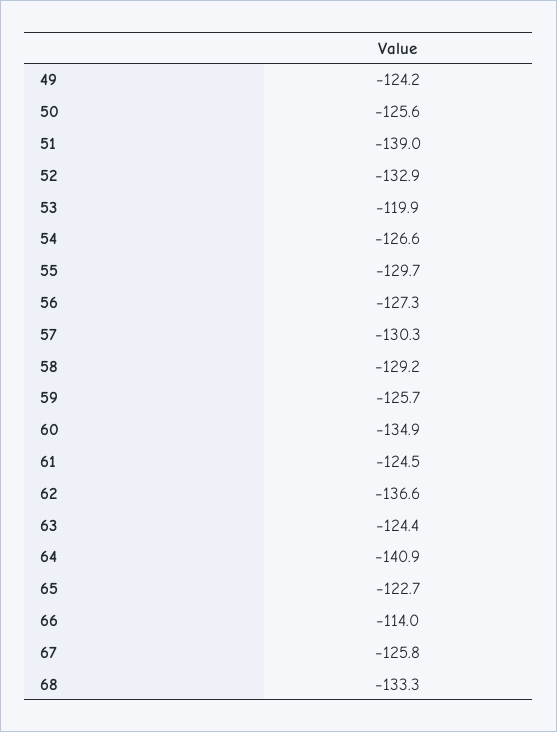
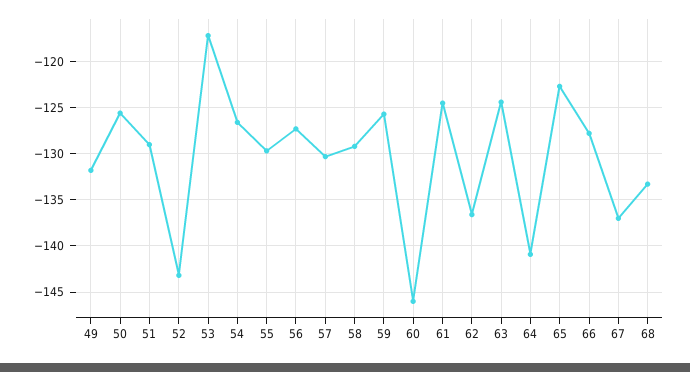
49: -124.2 -> -132
51: -139 -> -129
52: -132.9 -> -143
53: -119.9 -> -117
60: -134.9 -> -146
66: -114 -> -128
67: -125.8 -> -137

